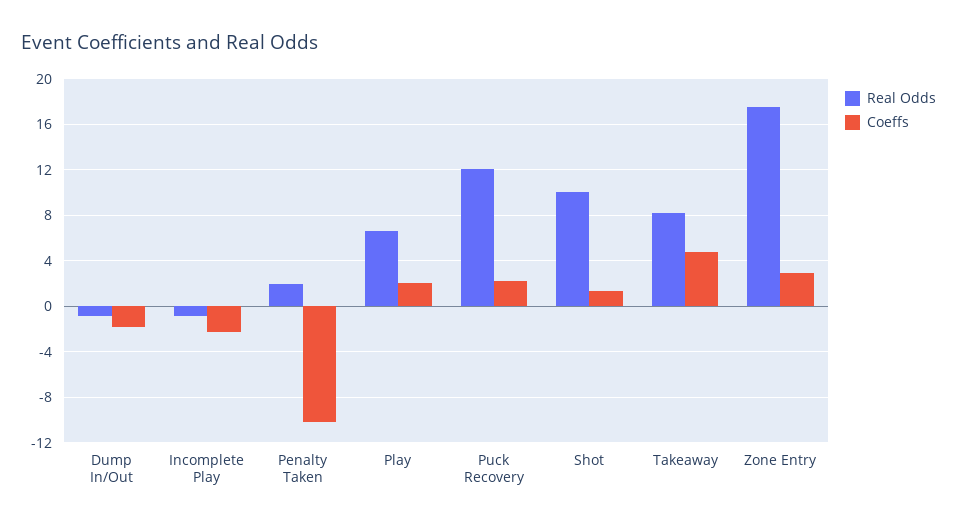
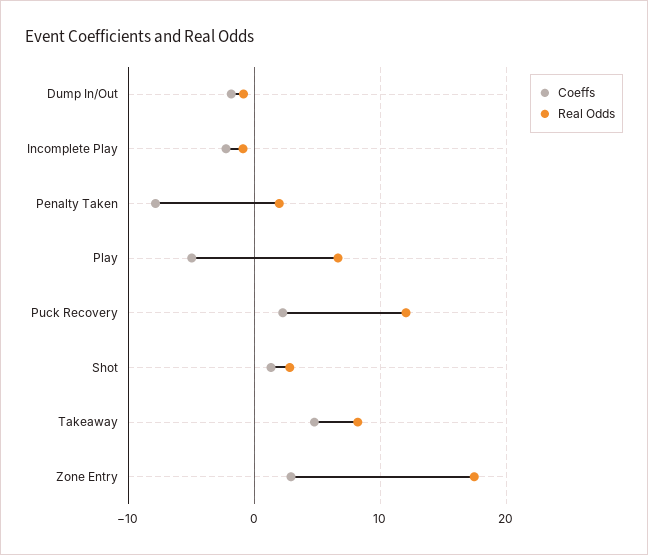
Coeffs, Penalty Taken: -10 -> -8
Coeffs, Play: 2 -> -5
Real Odds, Shot: 10 -> 3

